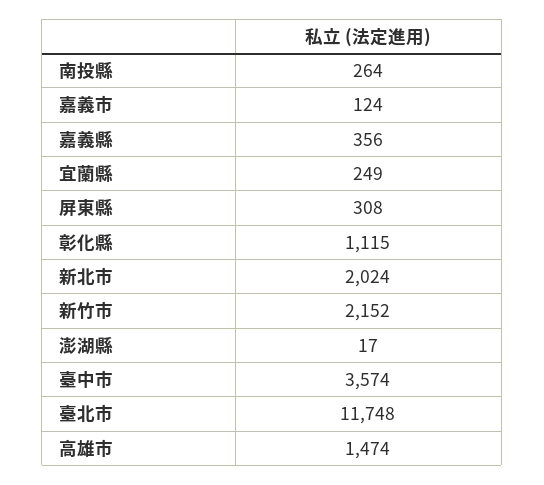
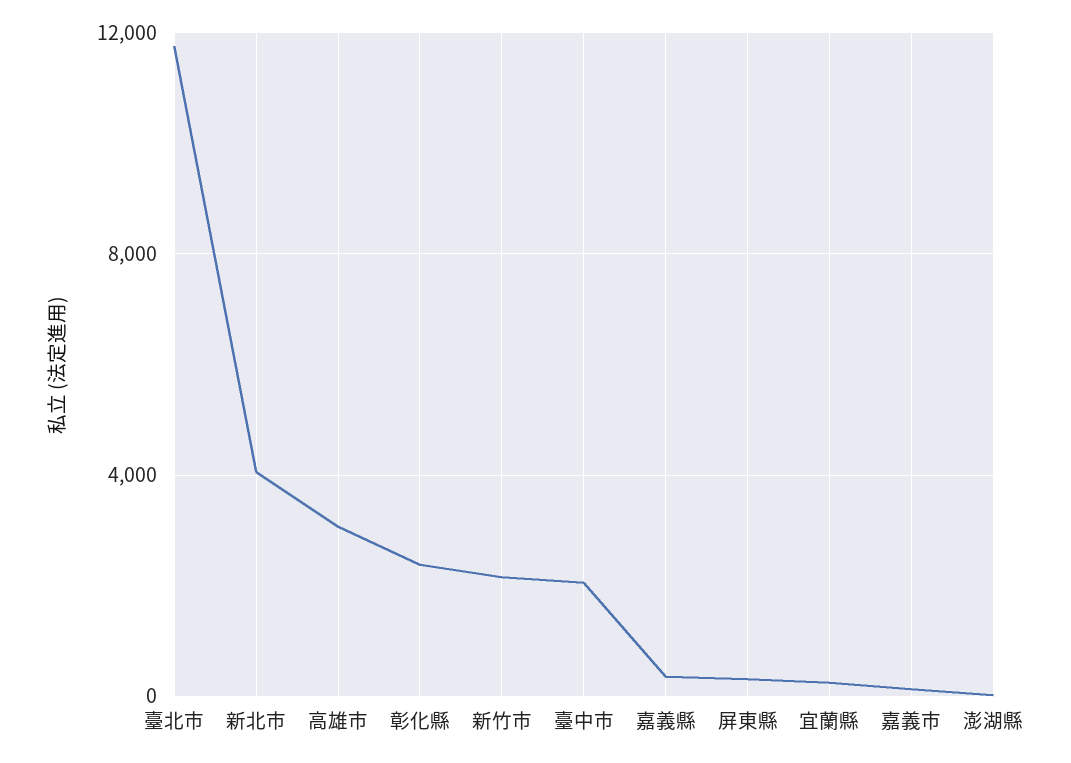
南投縣: 264 -> none
彰化縣: 1115 -> 2500
新北市: 2024 -> 4000
臺中市: 3574 -> 2000
高雄市: 1474 -> 3000

